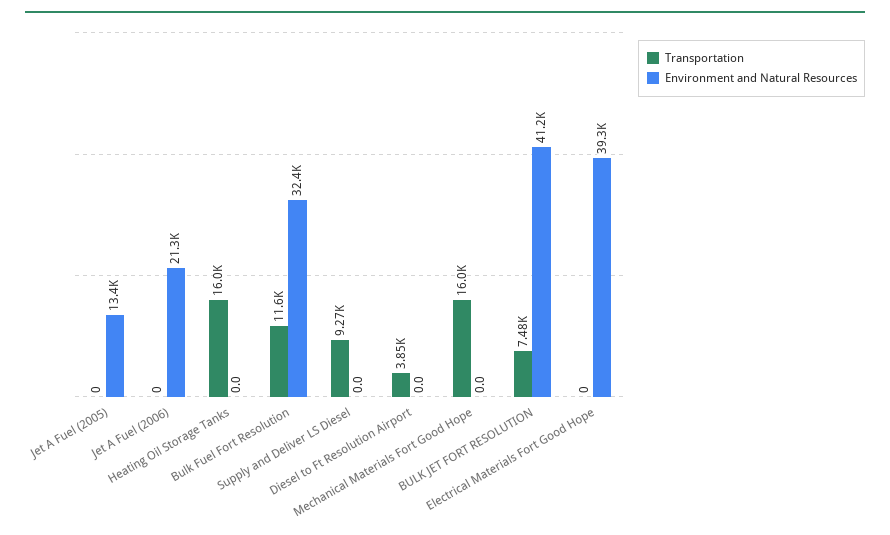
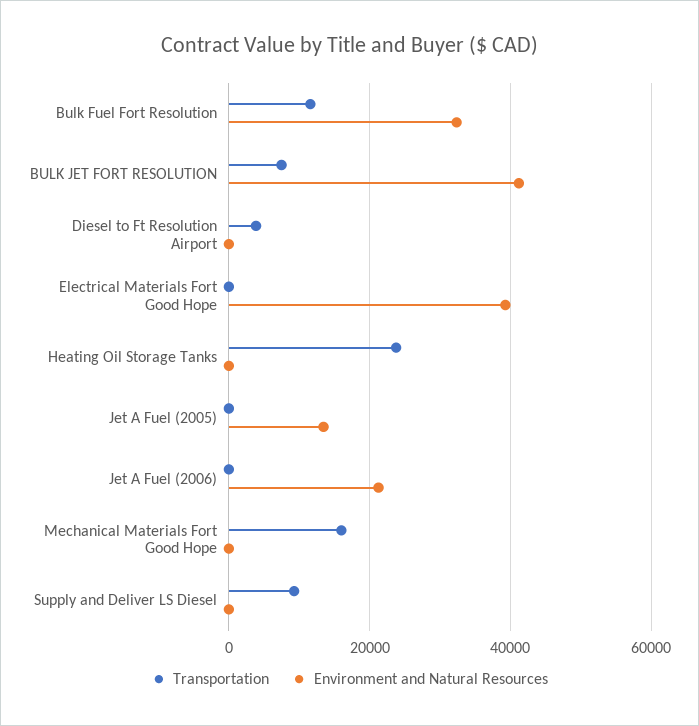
Transportation, Heating Oil Storage Tanks: 16000 -> 24000

